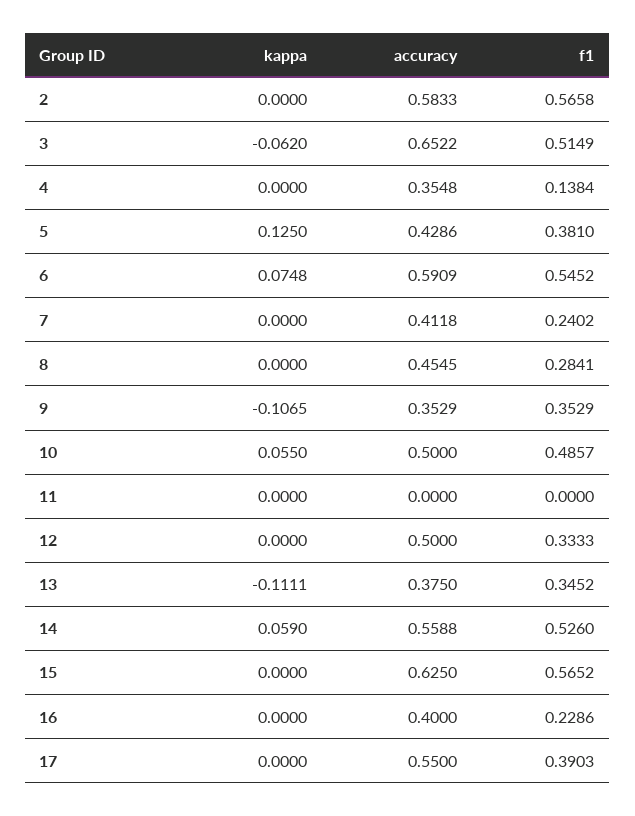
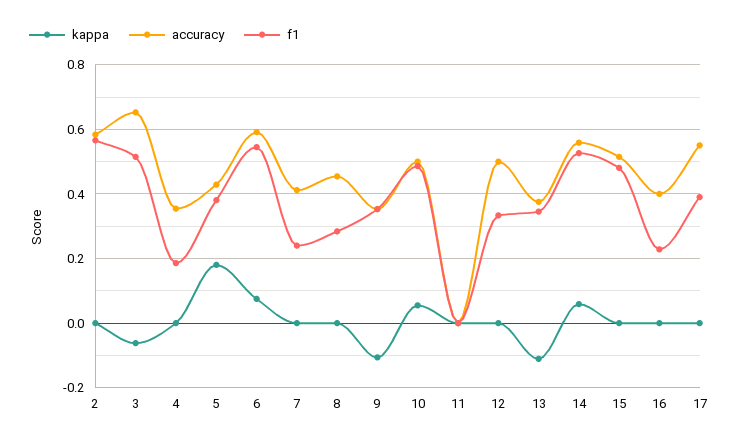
f1, 4: 0.1384 -> 0.18
kappa, 5: 0.125 -> 0.18
accuracy, 15: 0.625 -> 0.52
f1, 15: 0.5652 -> 0.48

